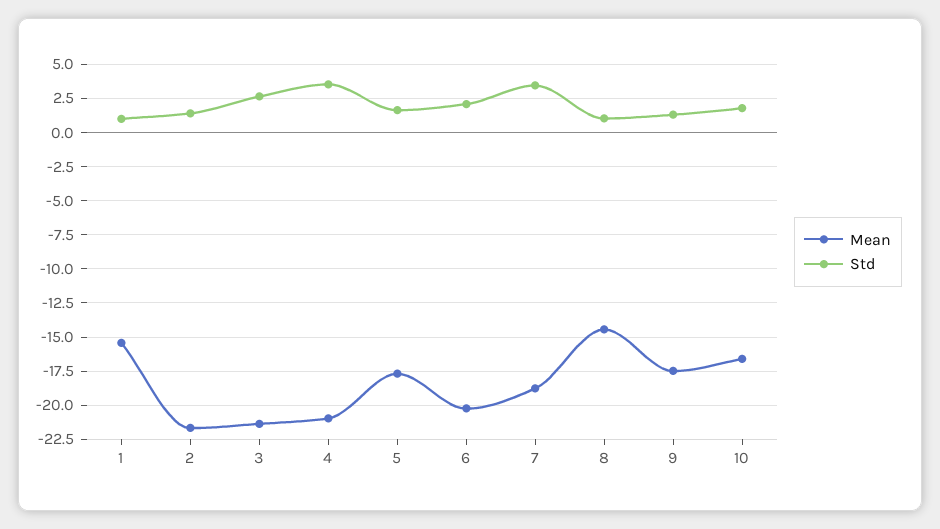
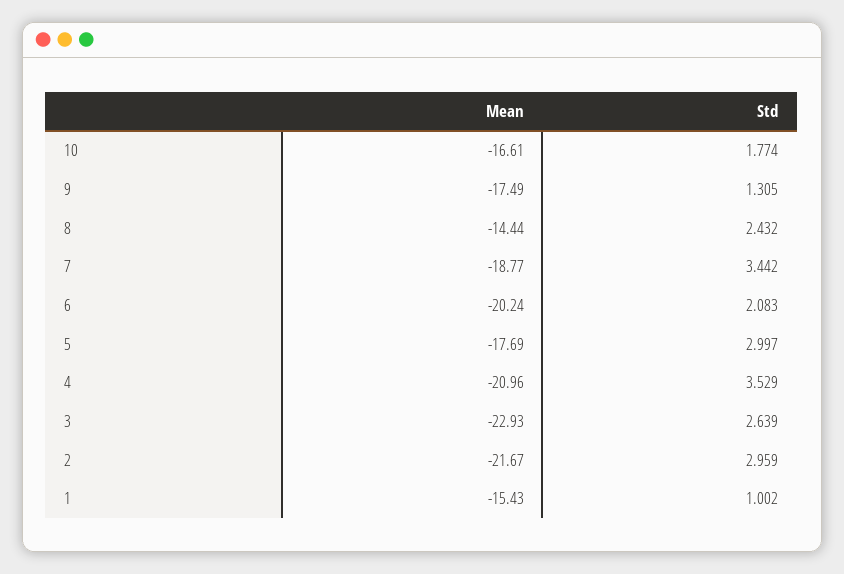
Std, 2: 1.5 -> 2.959
Mean, 3: -21.5 -> -22.93
Std, 5: 1.5 -> 2.997
Std, 8: 1 -> 2.432

